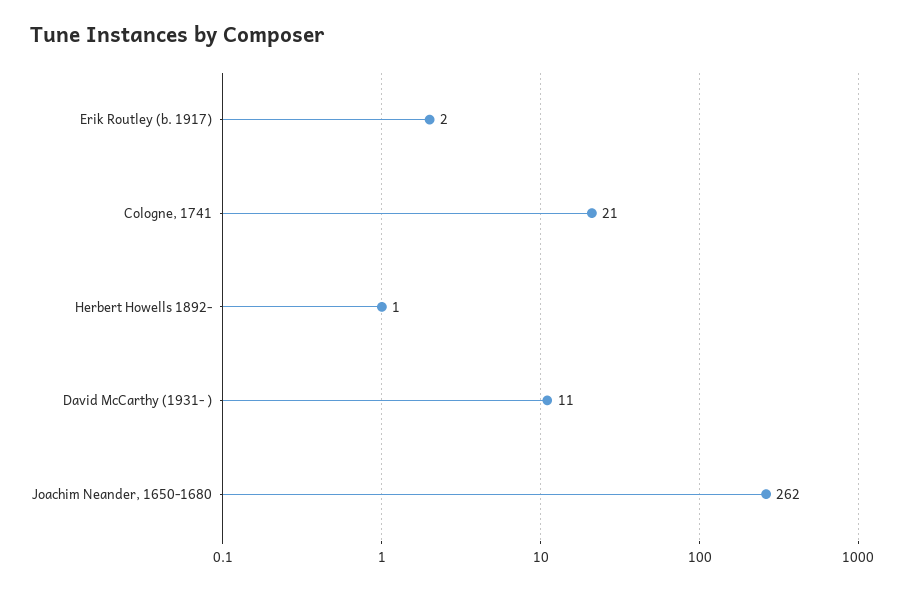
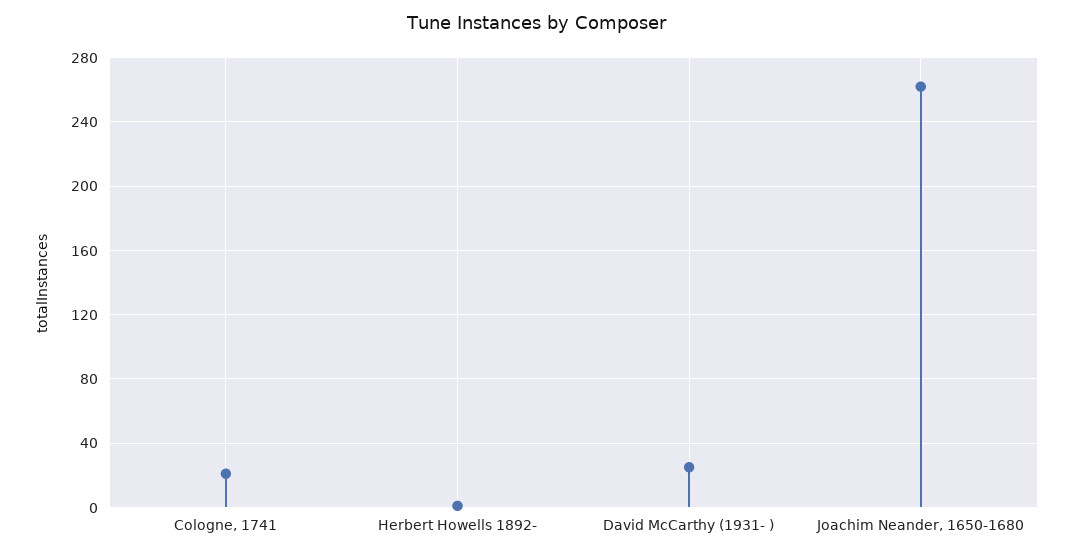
Erik Routley (b. 1917): 2 -> none
David McCarthy (1931- ): 11 -> 25

